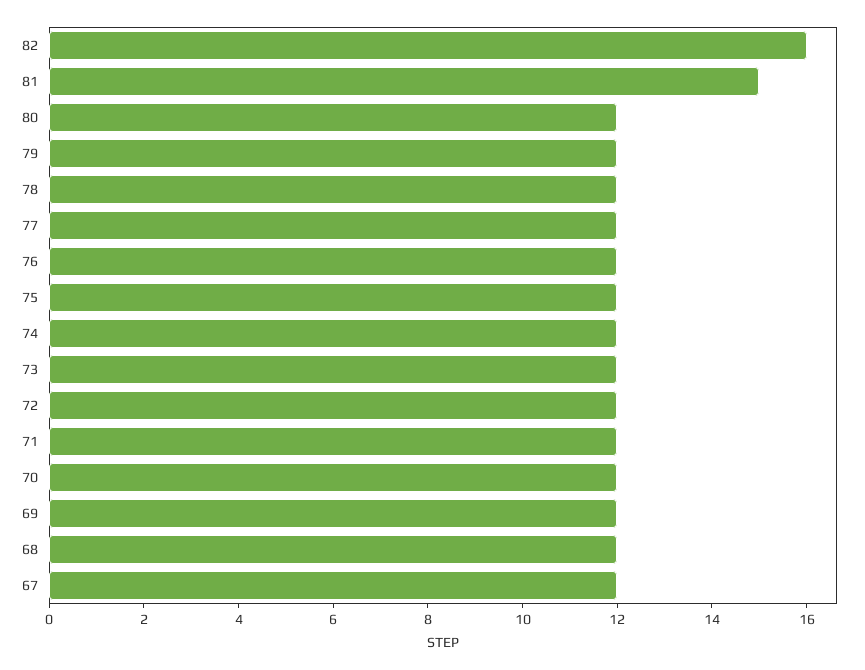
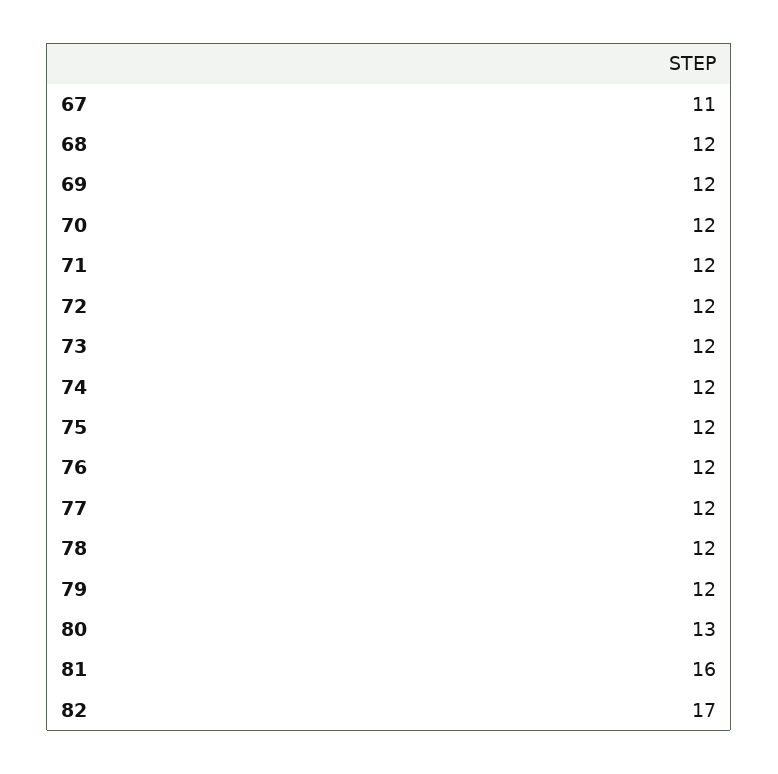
82: 16 -> 17
81: 15 -> 16
80: 12 -> 13
67: 12 -> 11

